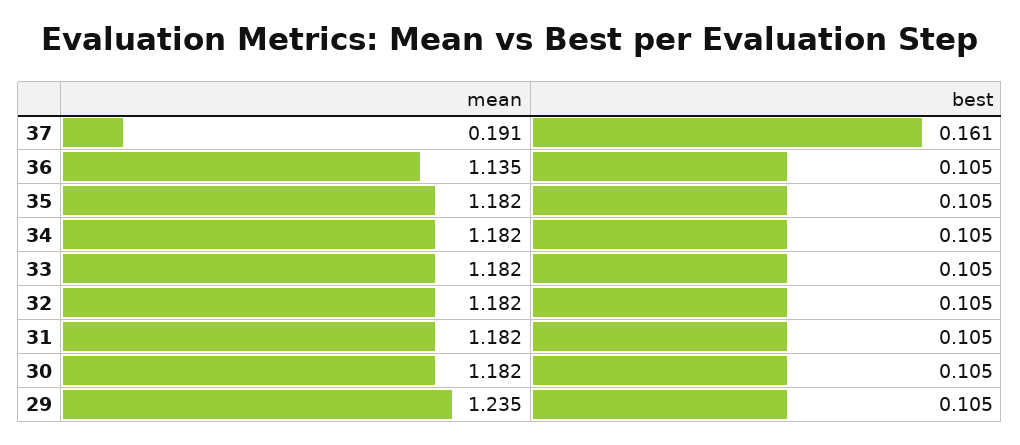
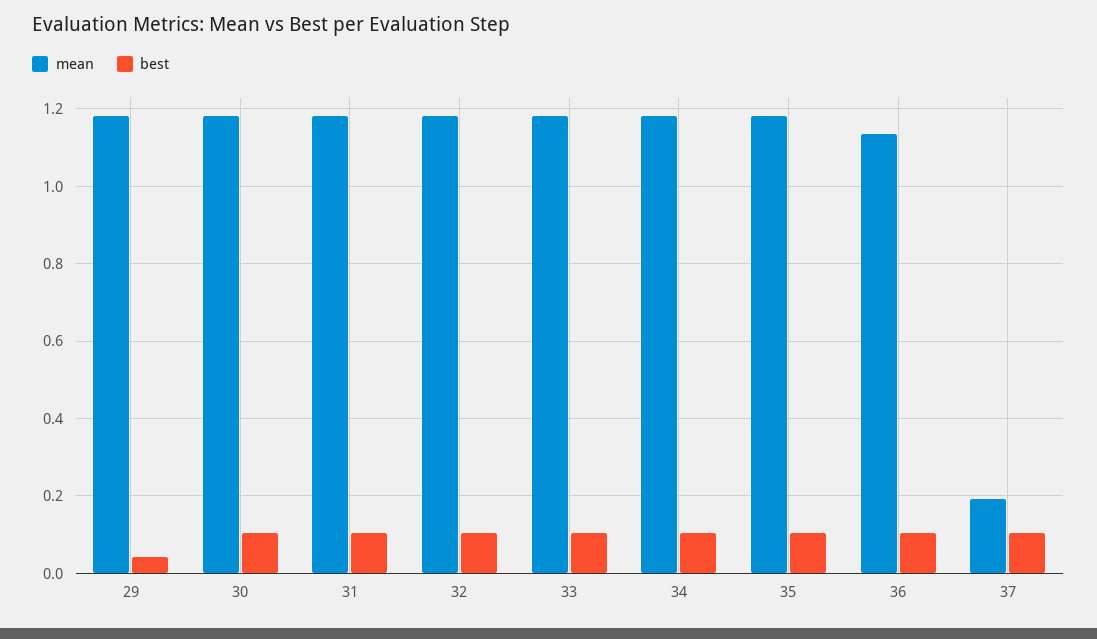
best, 37: 0.161 -> 0.1
mean, 29: 1.235 -> 1.18
best, 29: 0.105 -> 0.04

